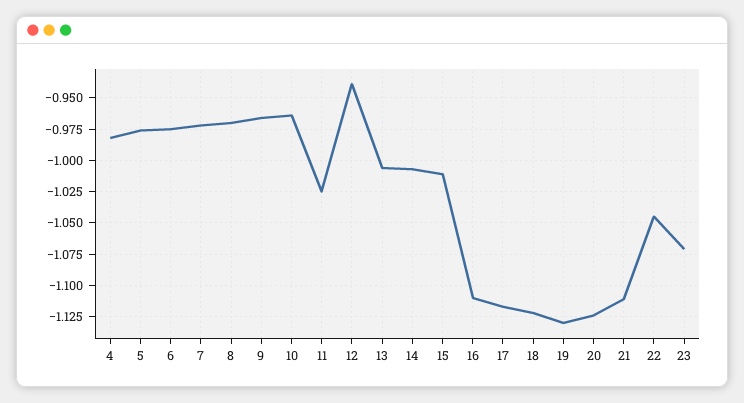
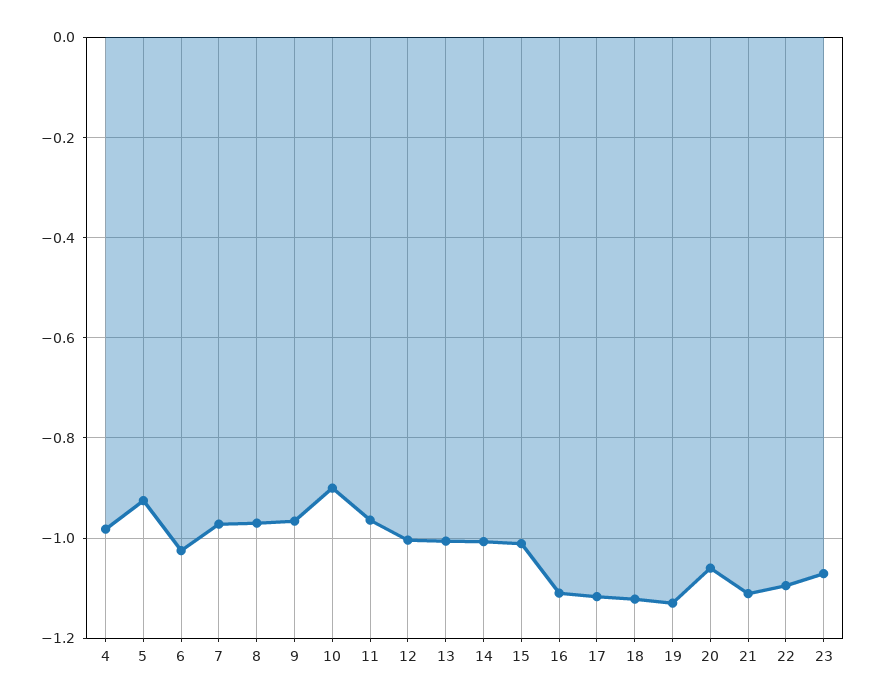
5: -0.975 -> -0.92
6: -0.975 -> -1.02
10: -0.965 -> -0.9
11: -1.025 -> -0.96
12: -0.94 -> -1
20: -1.125 -> -1.06
22: -1.045 -> -1.1

